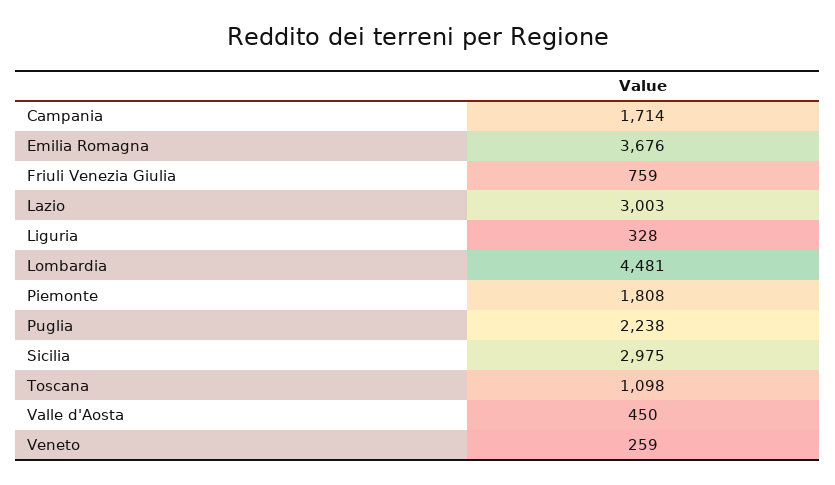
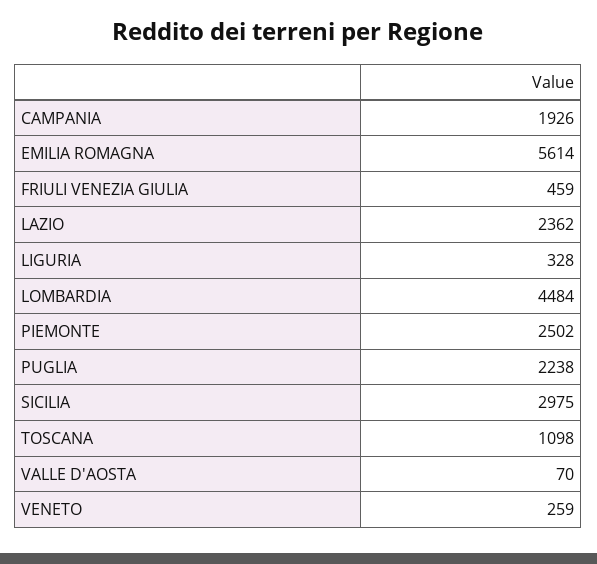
Campania: 1714 -> 1926
Emilia Romagna: 3676 -> 5614
Friuli Venezia Giulia: 759 -> 459
Lazio: 3003 -> 2362
Lombardia: 4481 -> 4484
Piemonte: 1808 -> 2502
Valle d'Aosta: 450 -> 70

